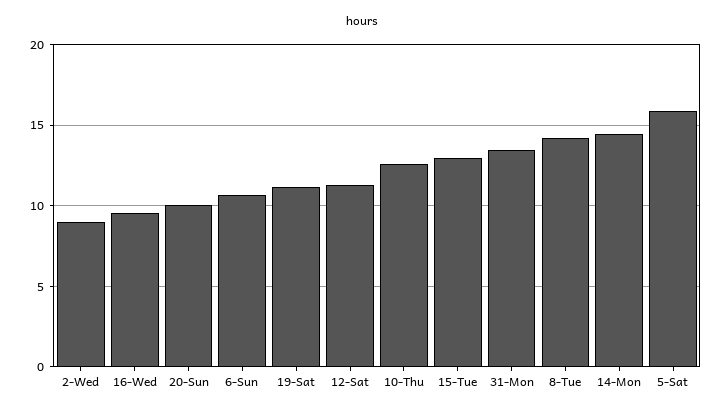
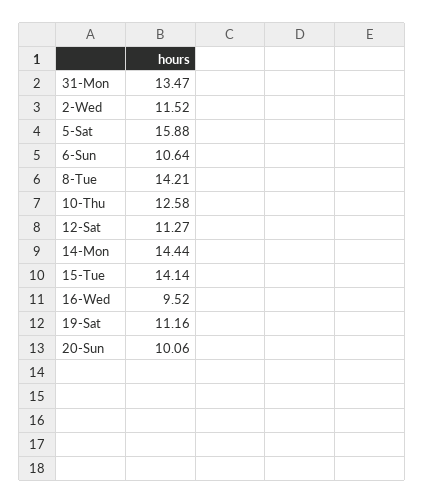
2-Wed: 9 -> 11.52
15-Tue: 13 -> 14.14

